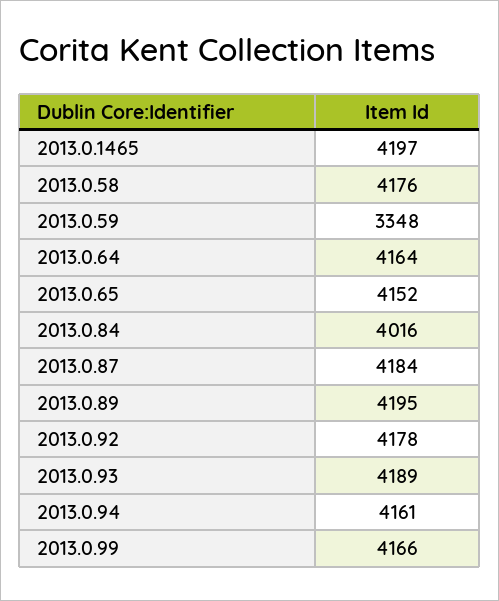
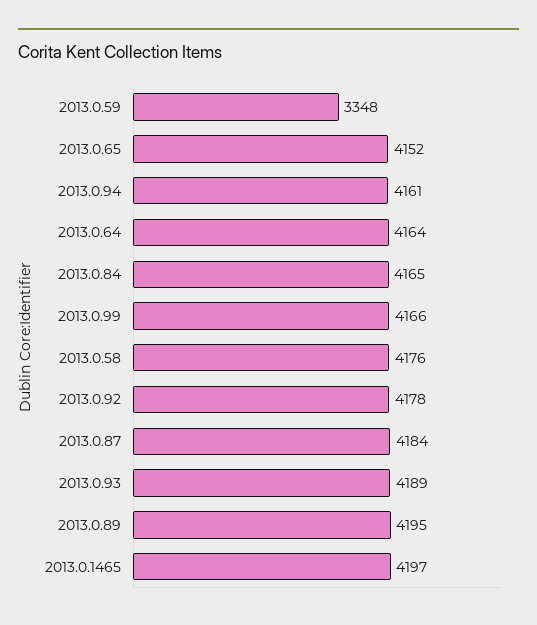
2013.0.84: 4016 -> 4165

